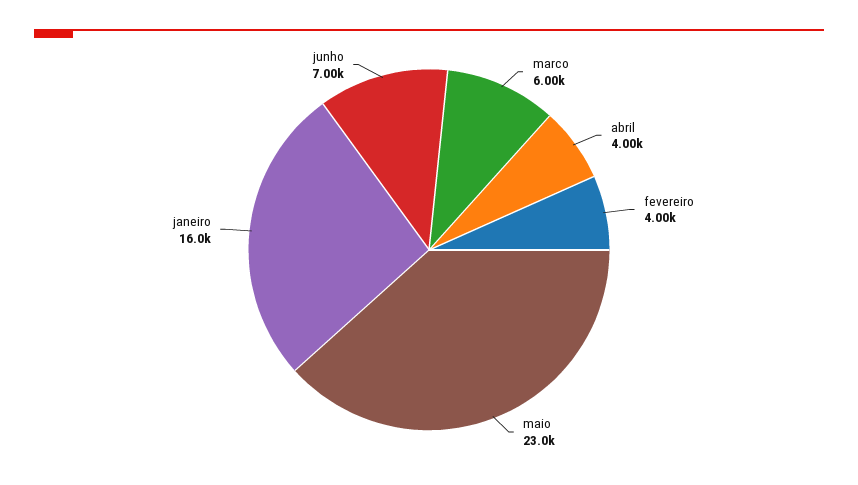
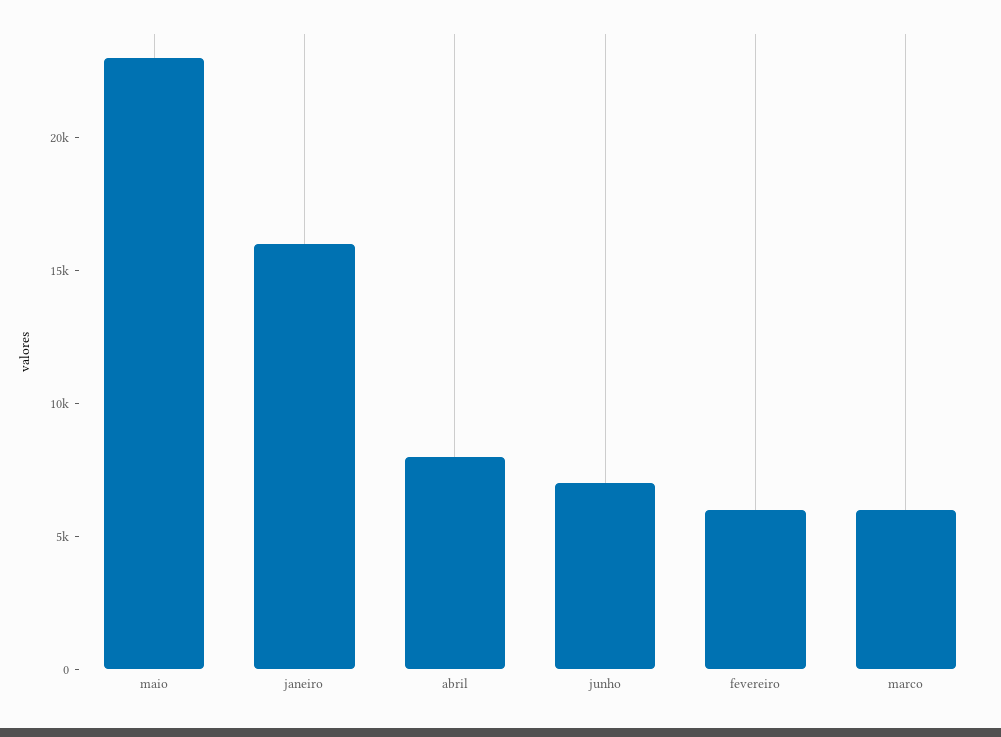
abril: 4000 -> 8000
fevereiro: 4000 -> 6000

